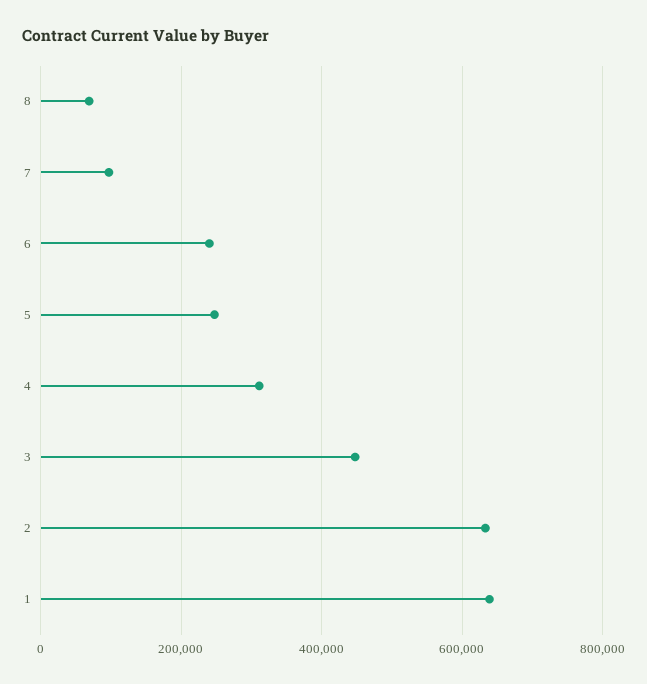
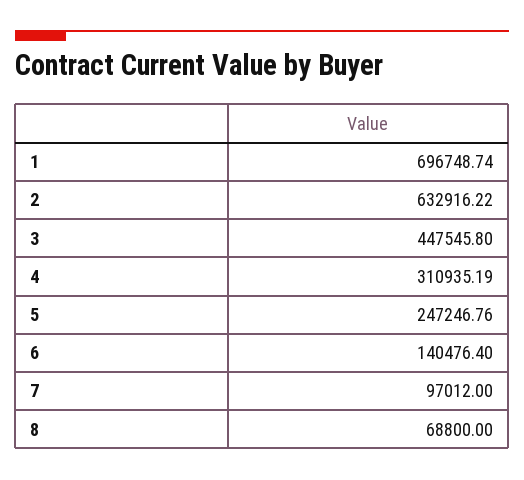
6: 240000 -> 140476.4
1: 640000 -> 696748.74

